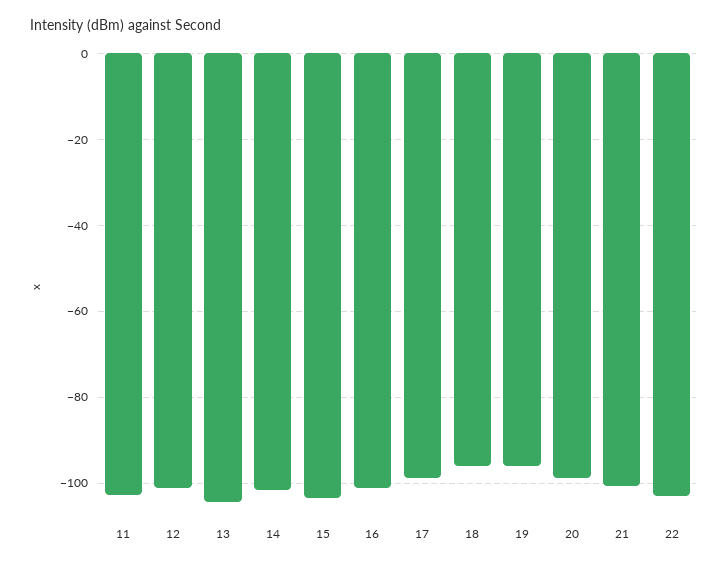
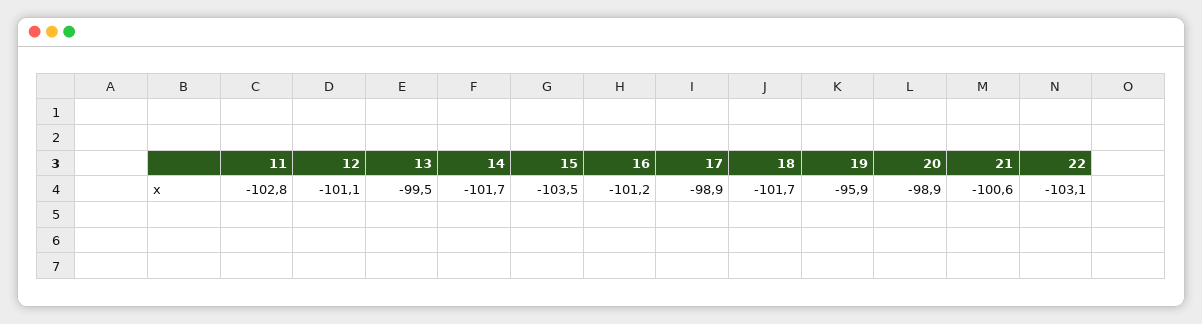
13: -104 -> -99.5
18: -96 -> -101.7

